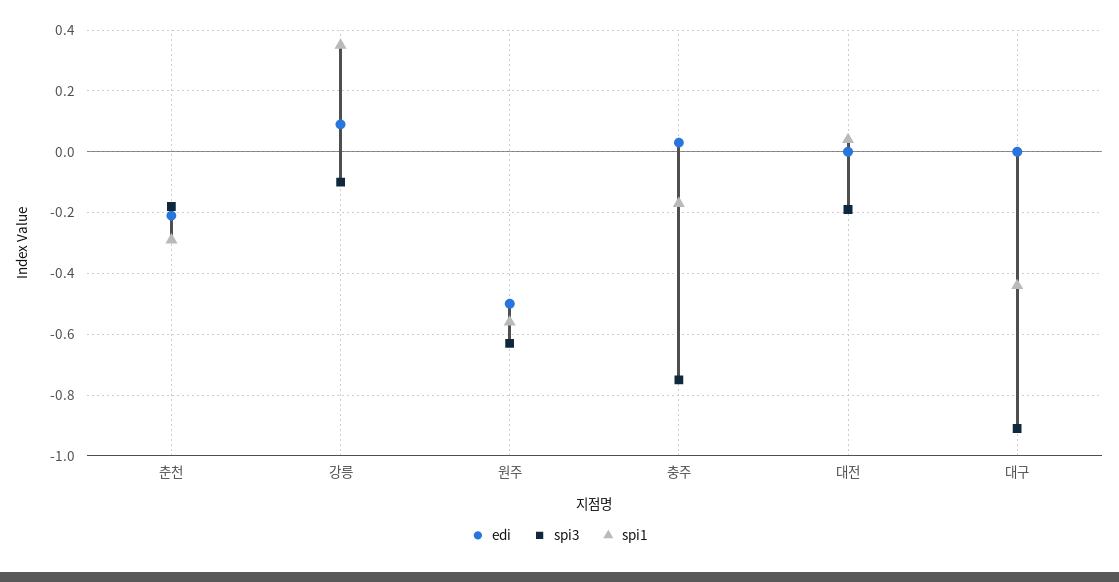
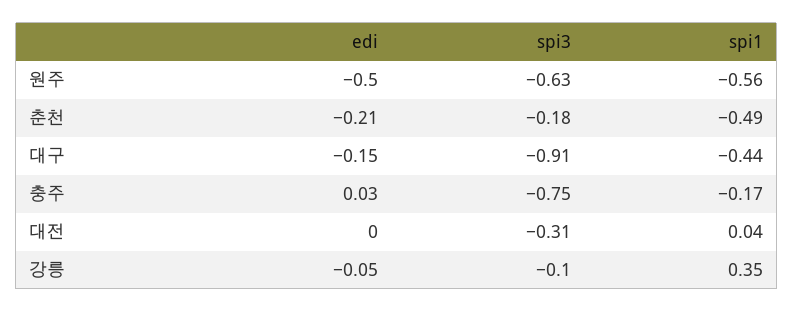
spi1, 춘천: -0.3 -> -0.49
edi, 강릉: 0.1 -> -0.05
spi3, 대전: -0.2 -> -0.31
edi, 대구: 0 -> -0.15

